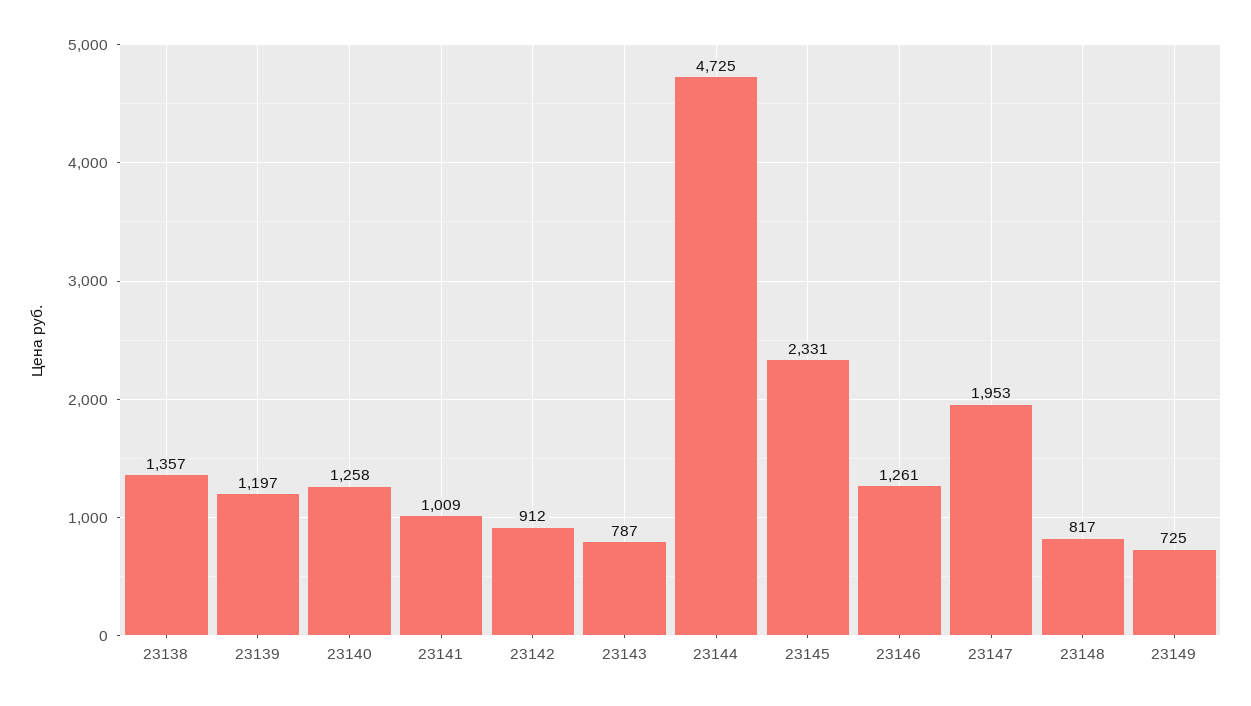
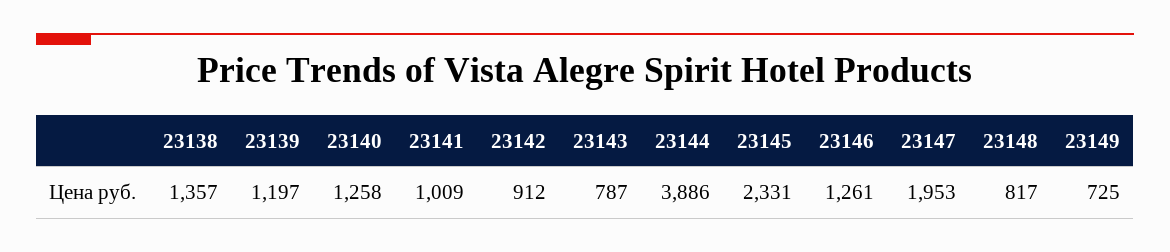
23144: 4725 -> 3886

